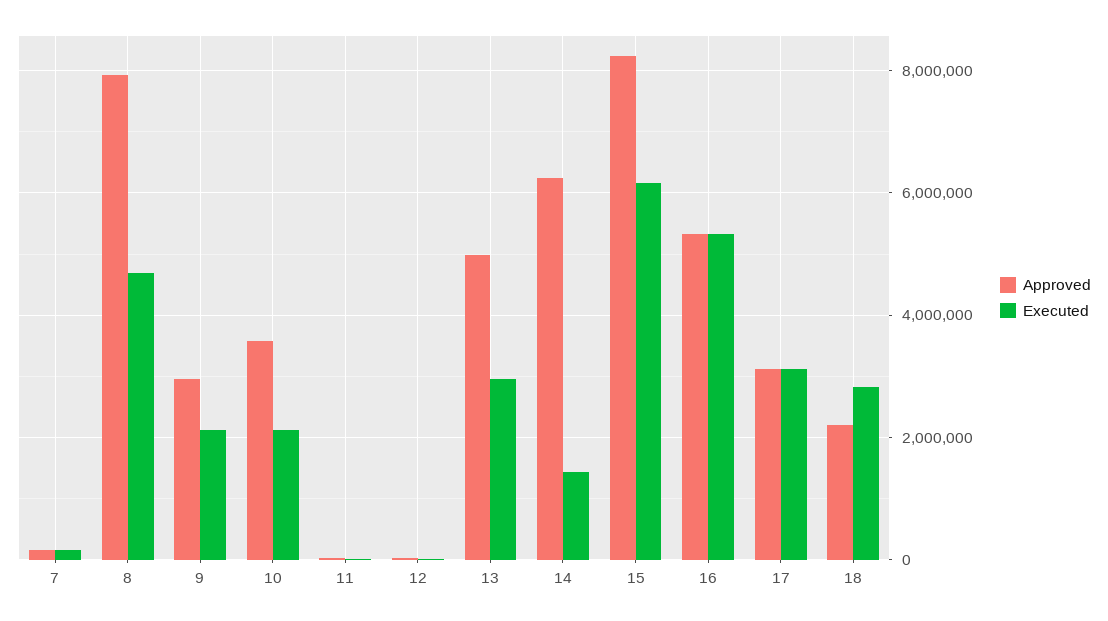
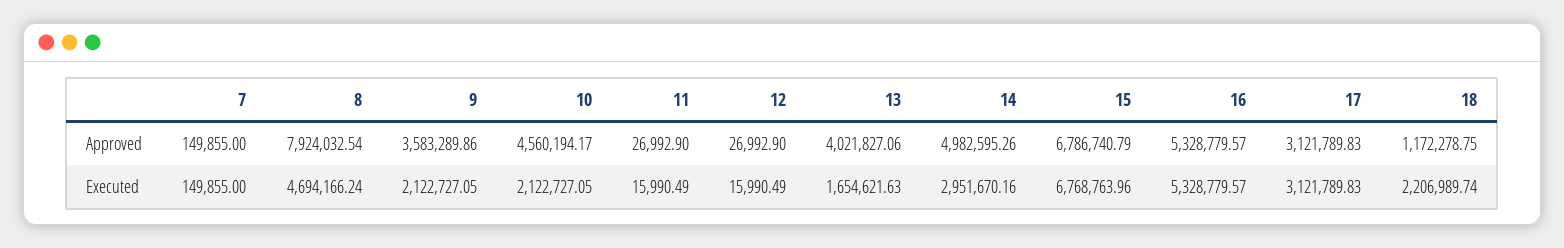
Approved, 9: 3000000 -> 3583289.86
Approved, 10: 3600000 -> 4560194.17
Approved, 13: 5000000 -> 4021827.06
Executed, 13: 3000000 -> 1654621.63
Approved, 14: 6200000 -> 4982595.26
Executed, 14: 1400000 -> 2951670.16
Approved, 15: 8200000 -> 6786740.79
Executed, 15: 6200000 -> 6768763.96
Approved, 18: 2200000 -> 1172278.75
Executed, 18: 2800000 -> 2206989.74

